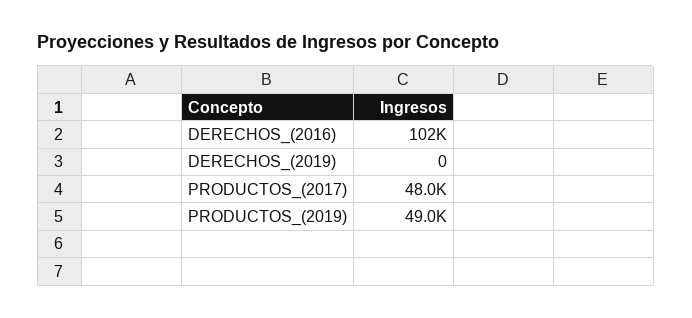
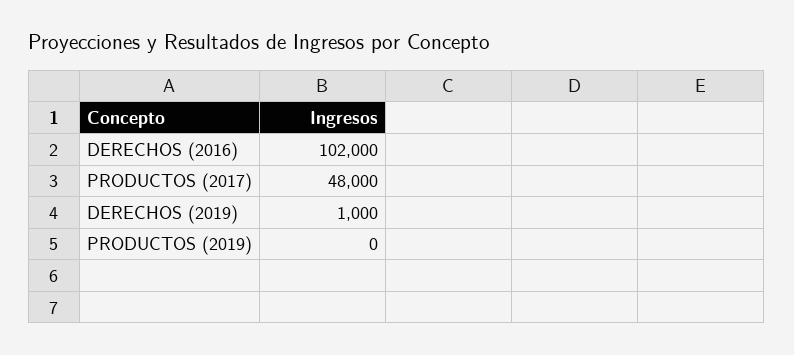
DERECHOS_(2019): 0 -> 1000
PRODUCTOS_(2019): 49000 -> 0

